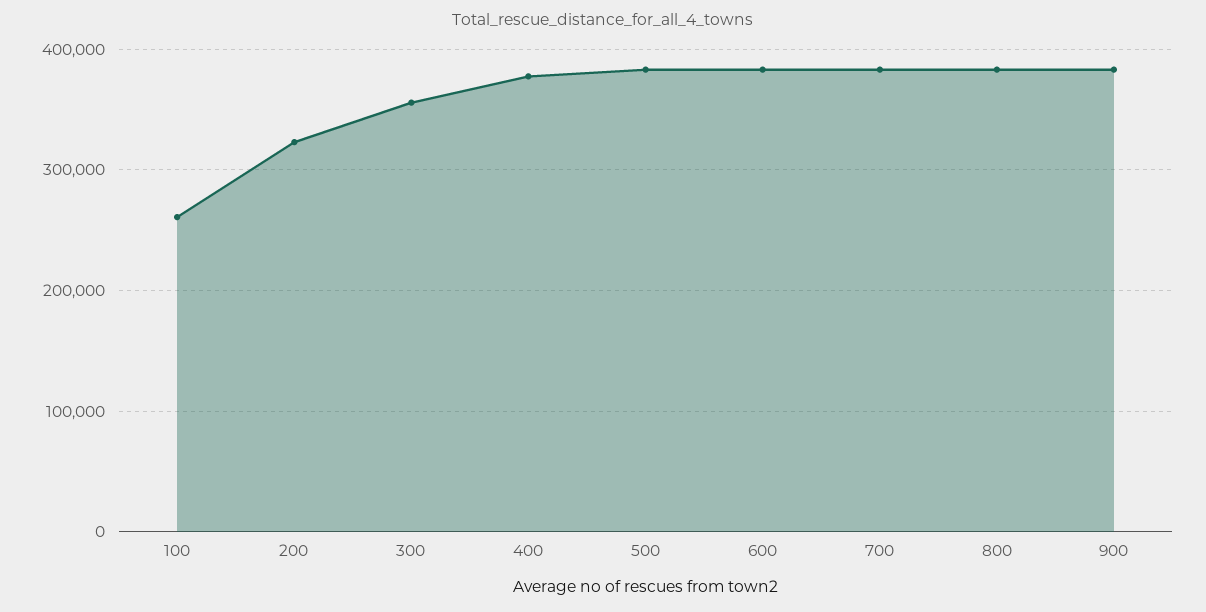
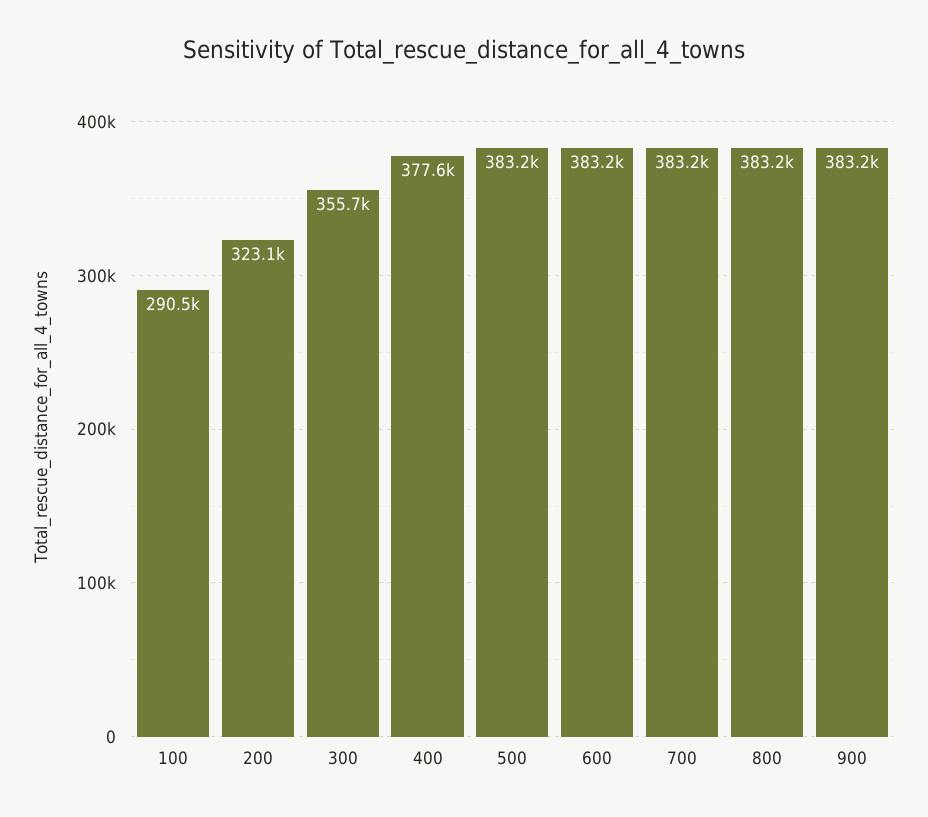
100: 260000 -> 290500

